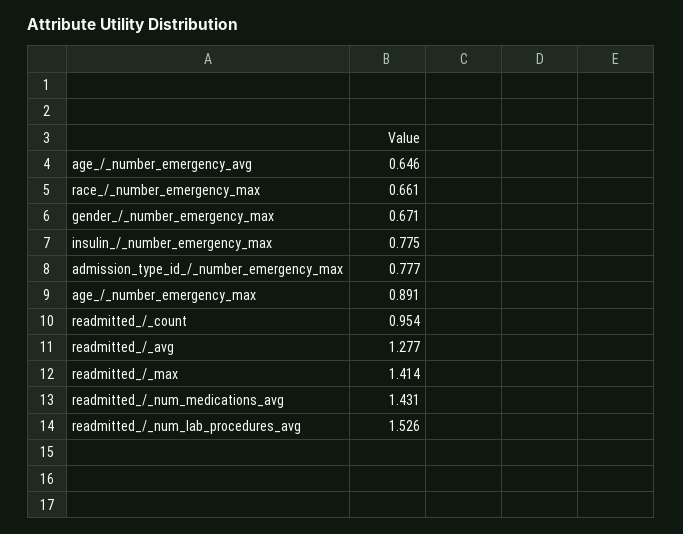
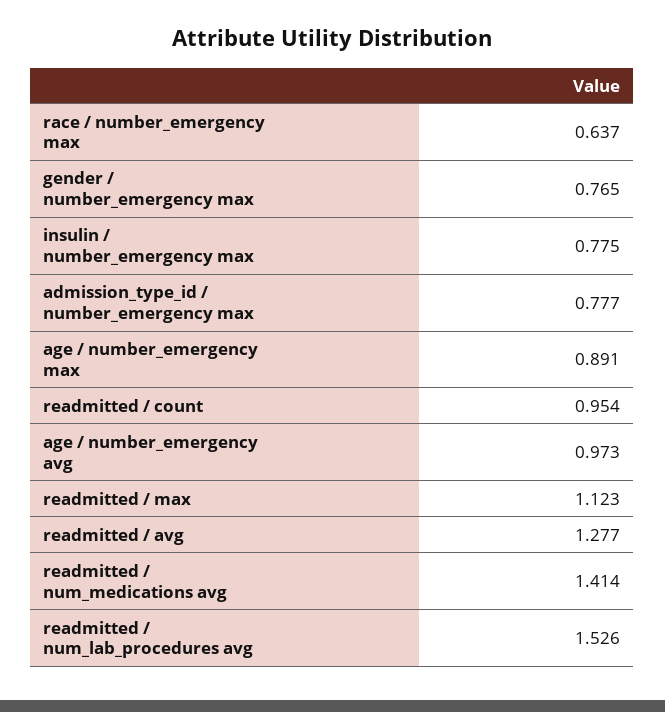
age_/_number_emergency_avg: 0.646 -> 0.973
race_/_number_emergency_max: 0.661 -> 0.637
gender_/_number_emergency_max: 0.671 -> 0.765
readmitted_/_max: 1.414 -> 1.123
readmitted_/_num_medications_avg: 1.431 -> 1.414

